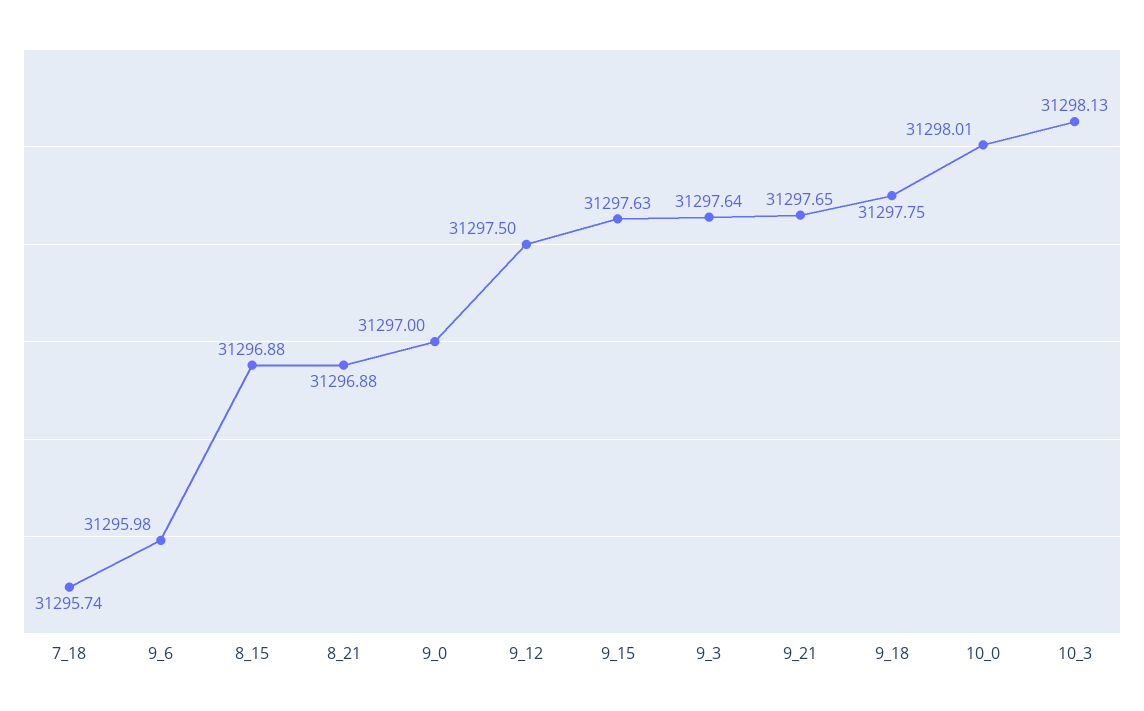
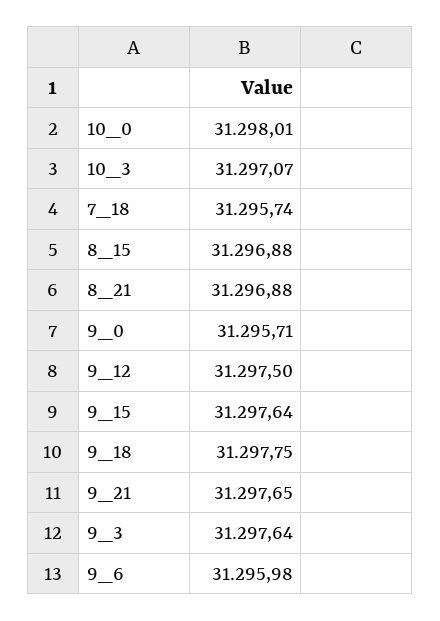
9_0: 31297 -> 31295.71
9_15: 31297.63 -> 31297.64
10_3: 31298.13 -> 31297.07

